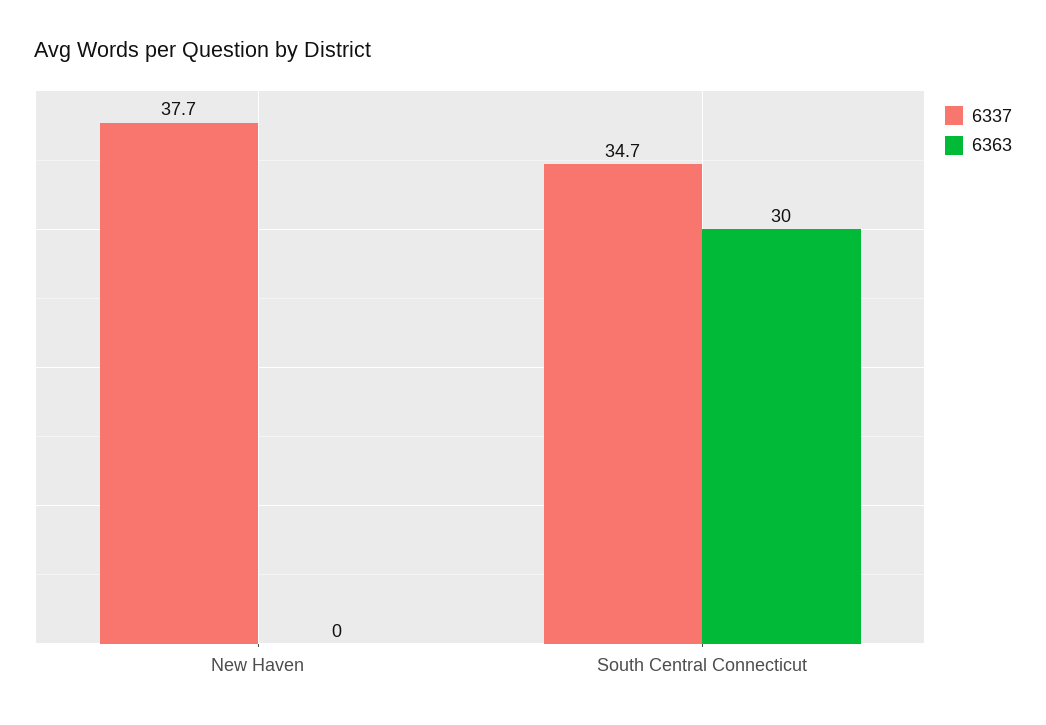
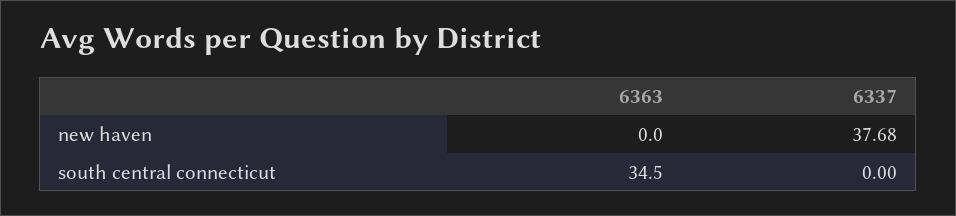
6337, South Central Connecticut: 34.7 -> 0
6363, South Central Connecticut: 30 -> 34.5

